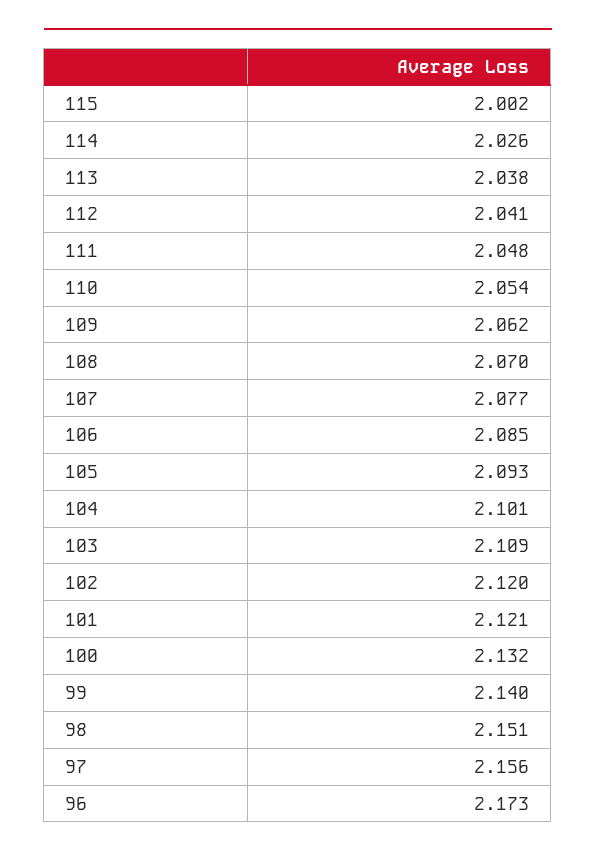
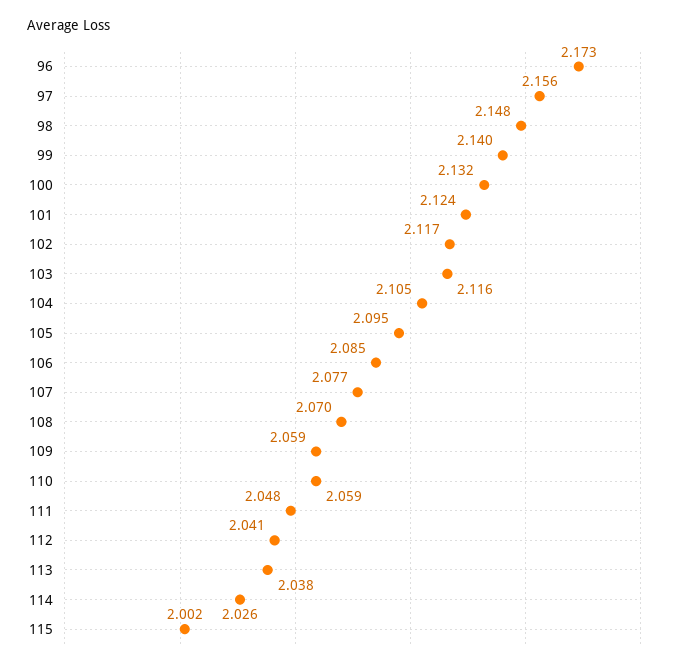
110: 2.054 -> 2.059
109: 2.062 -> 2.059
105: 2.093 -> 2.095
104: 2.101 -> 2.105
103: 2.109 -> 2.116
102: 2.12 -> 2.117
101: 2.121 -> 2.124
98: 2.151 -> 2.148

